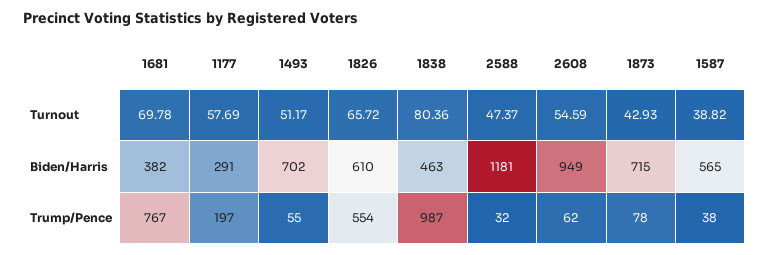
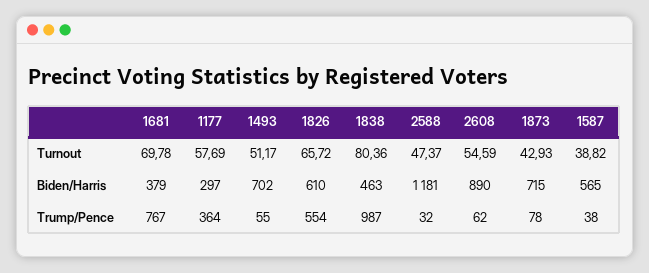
1681, Biden/Harris: 382 -> 379
1177, Biden/Harris: 291 -> 297
2608, Biden/Harris: 949 -> 890
1177, Trump/Pence: 197 -> 364

